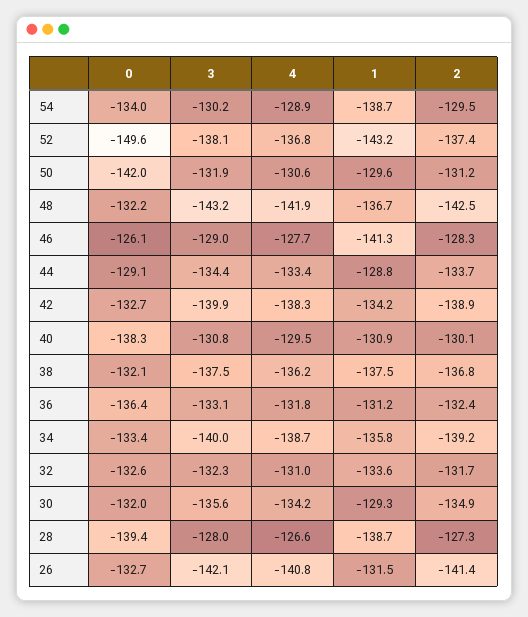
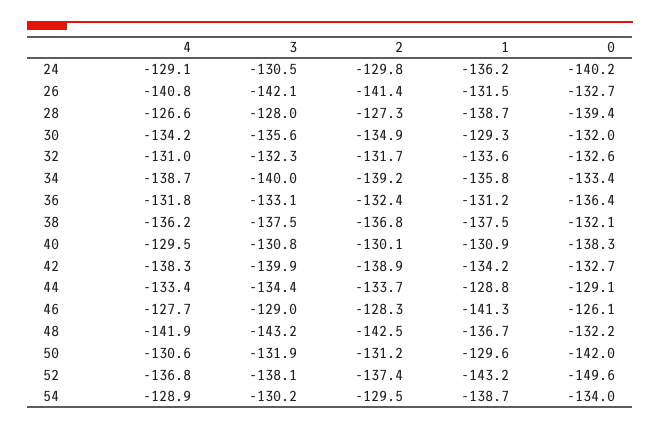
4, 24: none -> -129.1
3, 24: none -> -130.5
2, 24: none -> -129.8
1, 24: none -> -136.2
0, 24: none -> -140.2

